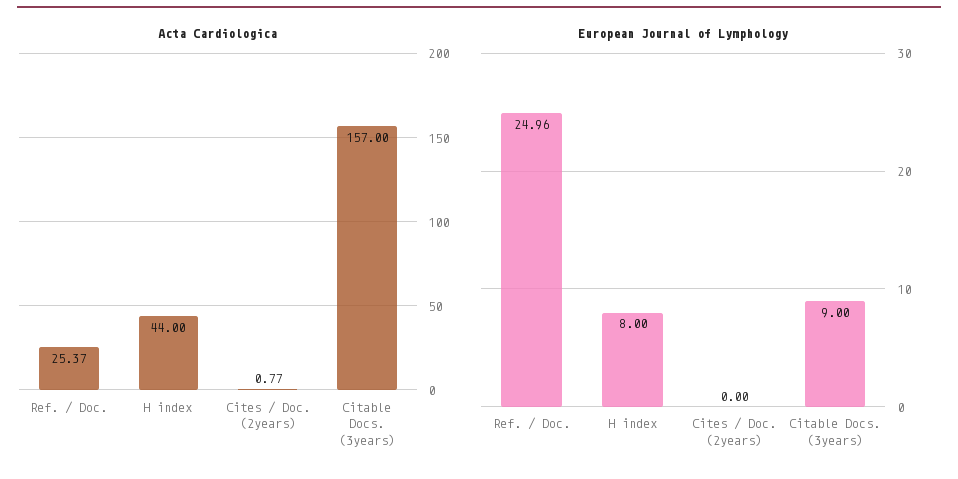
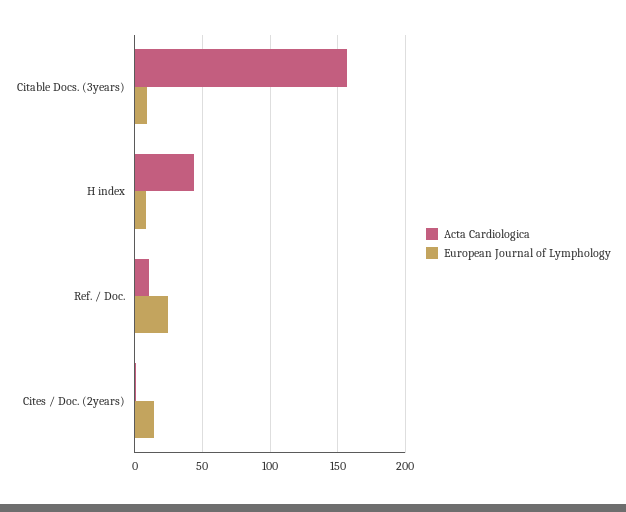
Acta Cardiologica, Ref. / Doc.: 25.37 -> 10
European Journal of Lymphology, Cites / Doc. (2years): 0 -> 15

